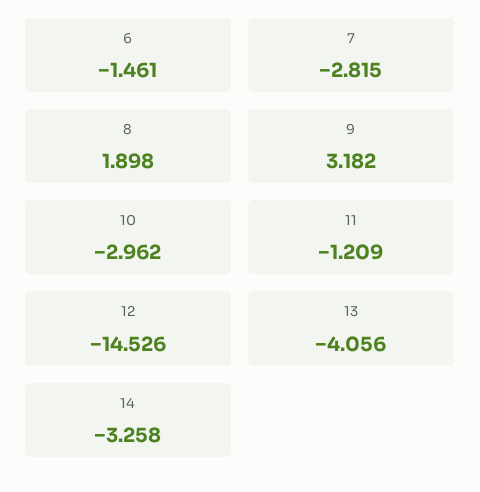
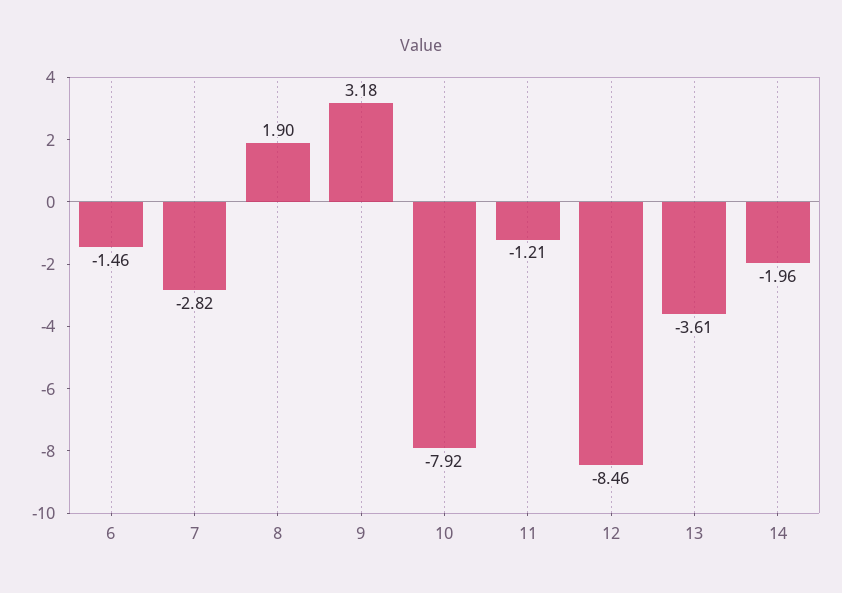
10: -2.962 -> -7.92
12: -14.526 -> -8.46
13: -4.056 -> -3.61
14: -3.258 -> -1.96

